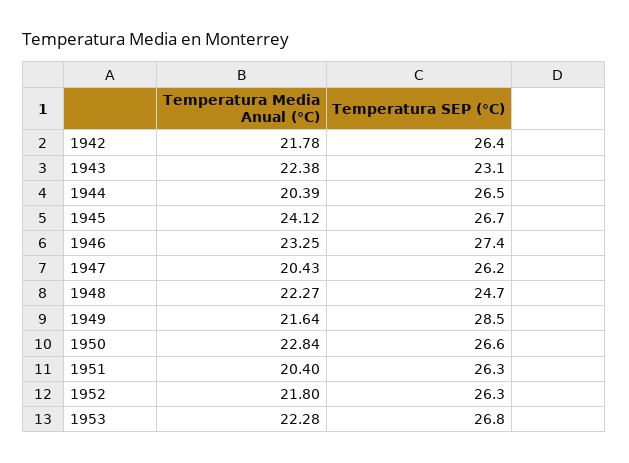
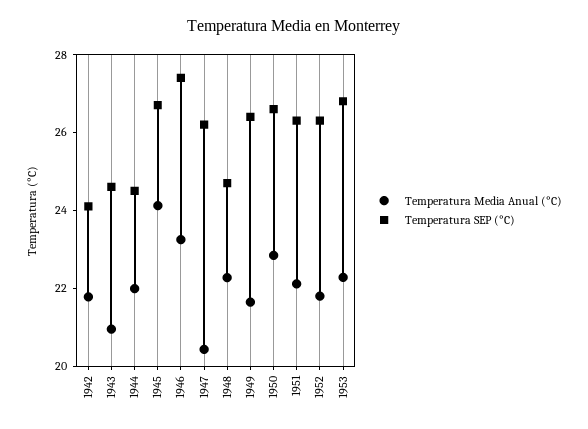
Temperatura SEP (°C), 1942: 26.4 -> 24
Temperatura Media Anual (°C), 1943: 22.38 -> 21
Temperatura SEP (°C), 1943: 23.1 -> 24.5
Temperatura Media Anual (°C), 1944: 20.39 -> 22
Temperatura SEP (°C), 1944: 26.5 -> 24.5
Temperatura SEP (°C), 1949: 28.5 -> 26.5
Temperatura Media Anual (°C), 1951: 20.4 -> 22

